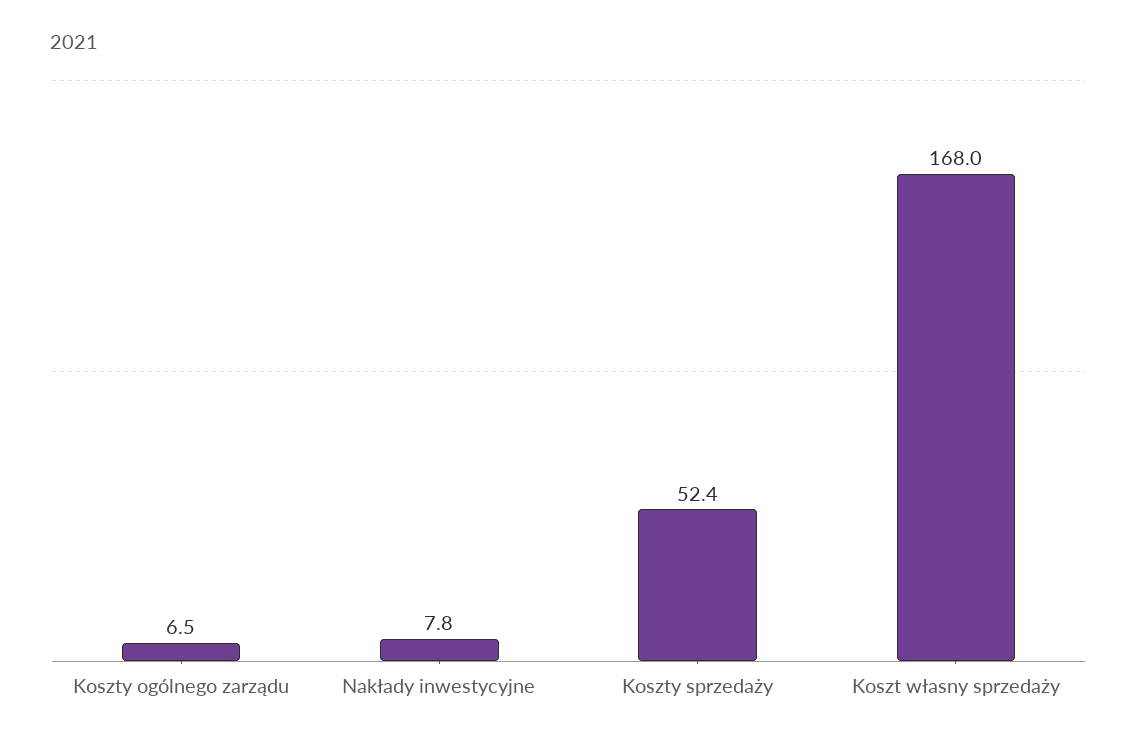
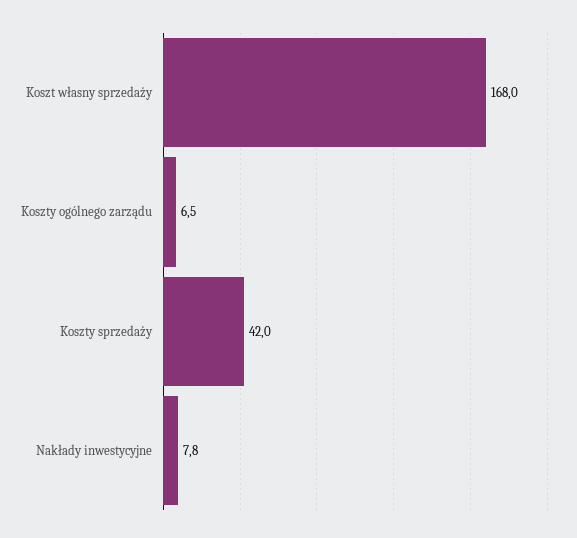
Koszty sprzedaży: 52.4 -> 42

